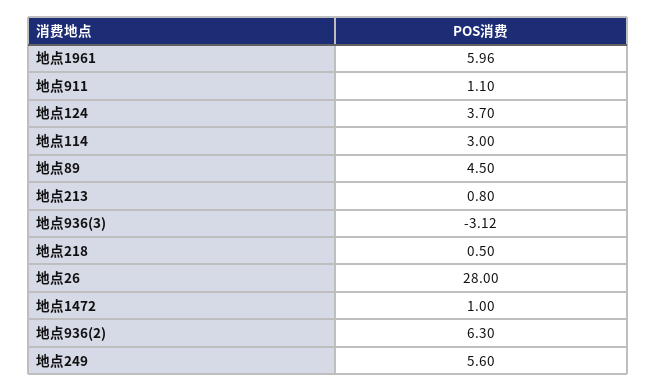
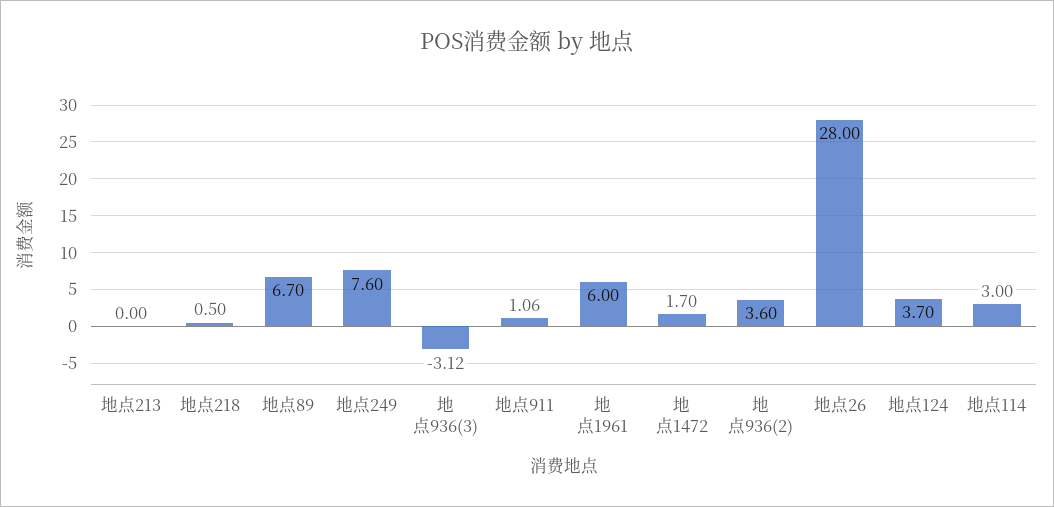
地点1961: 5.96 -> 6
地点911: 1.1 -> 1.06
地点89: 4.5 -> 6.7
地点213: 0.8 -> 0
地点1472: 1 -> 1.7
地点936(2): 6.3 -> 3.6
地点249: 5.6 -> 7.6

